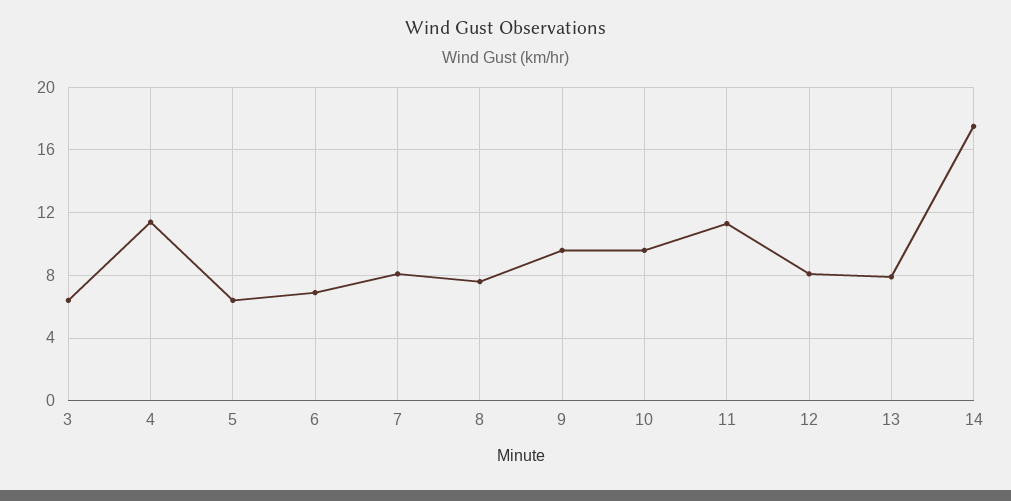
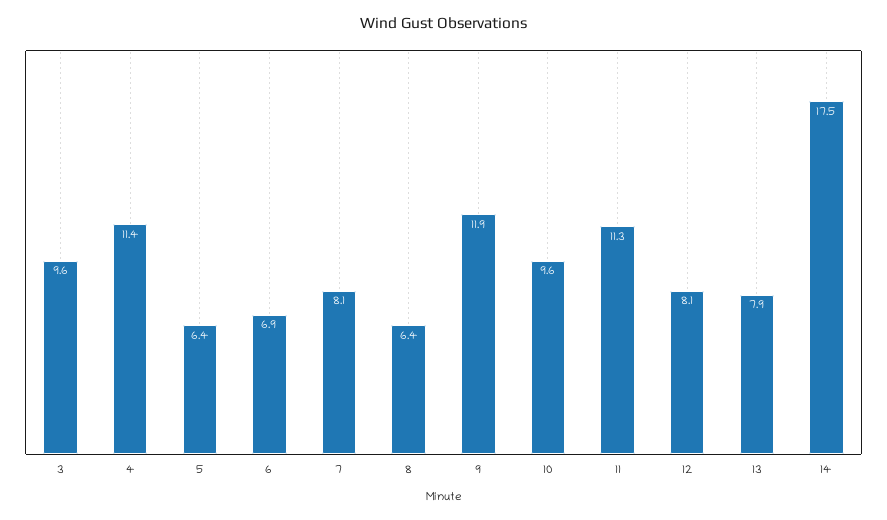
3: 6.5 -> 9.6
8: 7.5 -> 6.4
9: 9.5 -> 11.9

